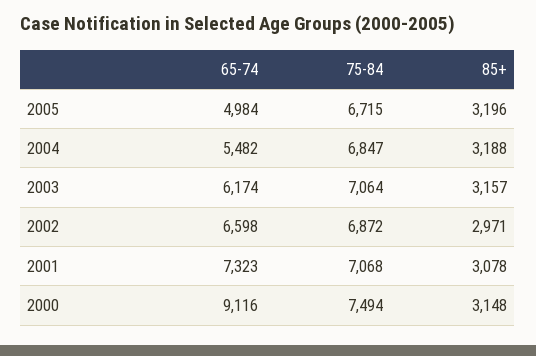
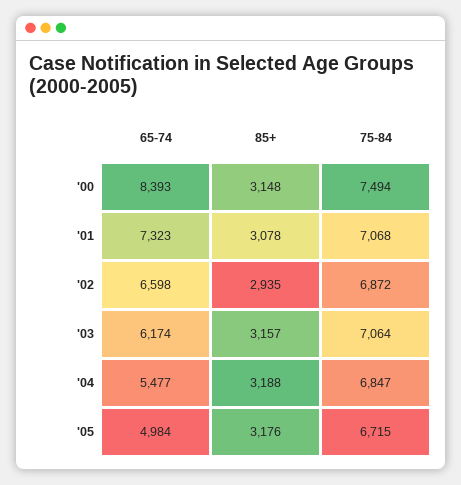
85+, 2005: 3196 -> 3176
65-74, 2004: 5482 -> 5477
85+, 2002: 2971 -> 2935
65-74, 2000: 9116 -> 8393

